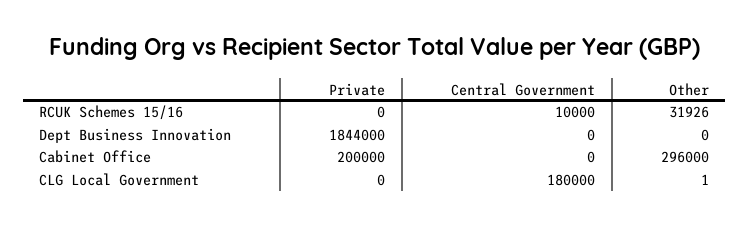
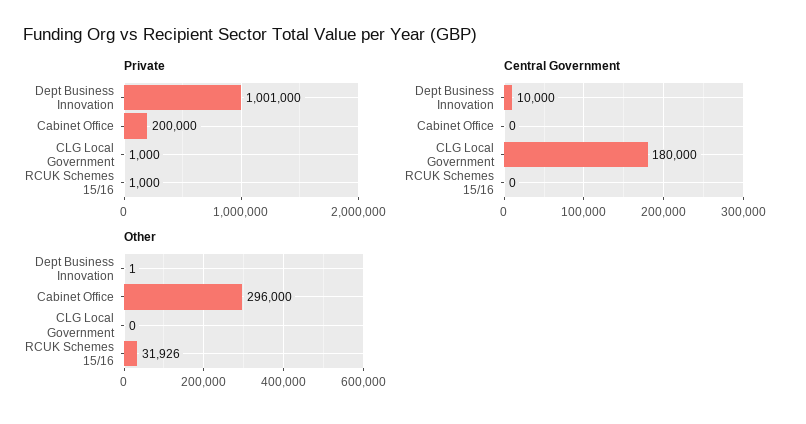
Private, RCUK Schemes 15/16: 0 -> 1000
Central Government, RCUK Schemes 15/16: 10000 -> 0
Private, Dept Business Innovation: 1844000 -> 1001000
Central Government, Dept Business Innovation: 0 -> 10000
Other, Dept Business Innovation: 0 -> 1
Private, CLG Local Government: 0 -> 1000
Other, CLG Local Government: 1 -> 0

